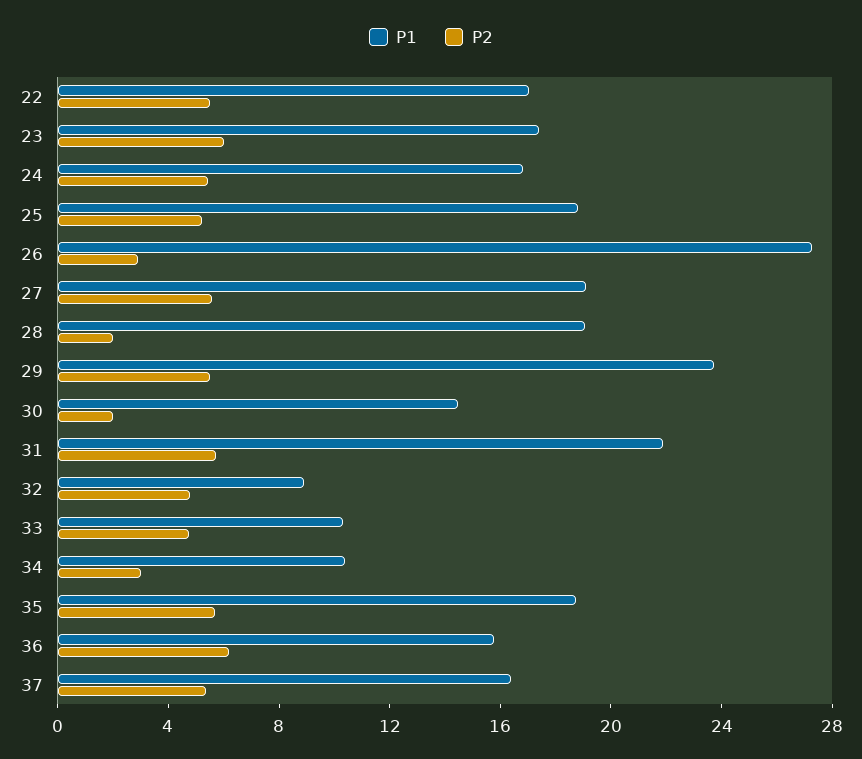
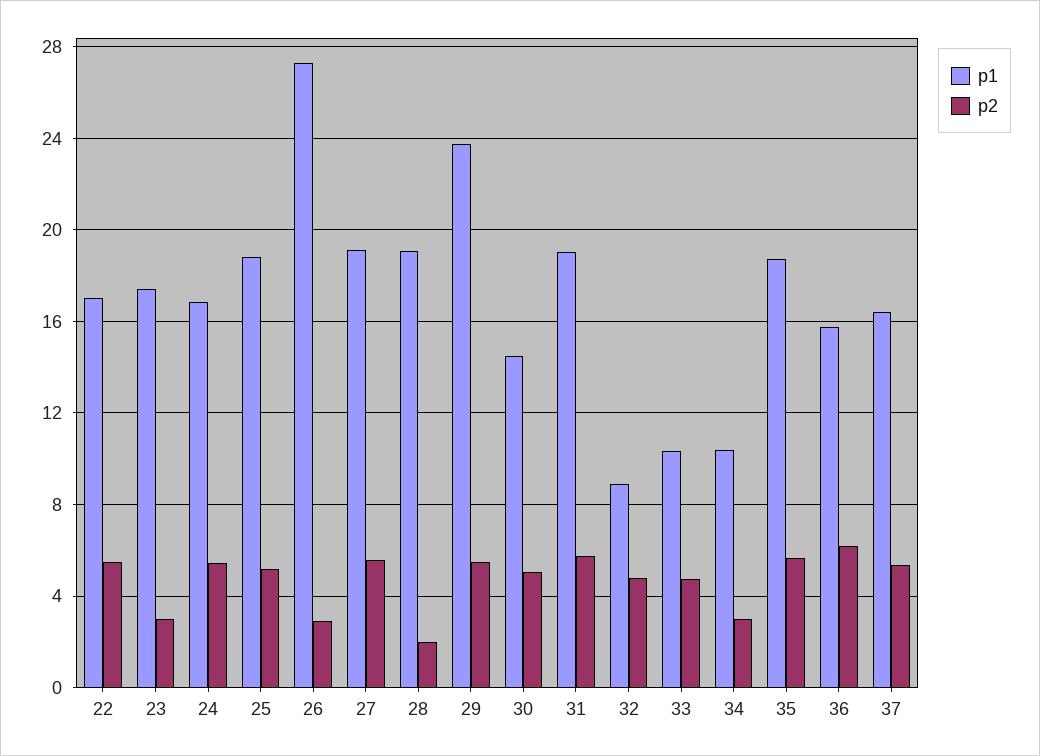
P2, 23: 6 -> 3
P2, 30: 2 -> 5
P1, 31: 22 -> 19

